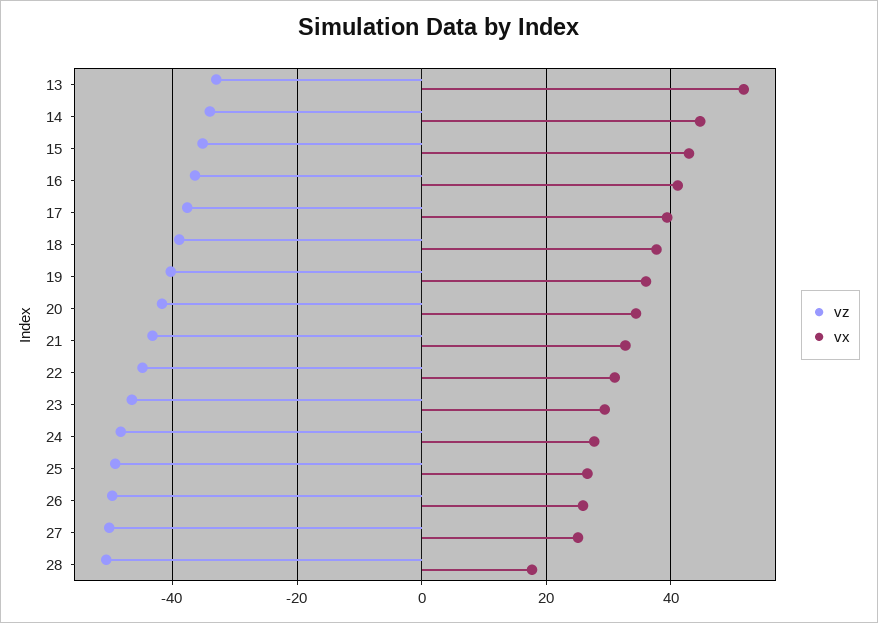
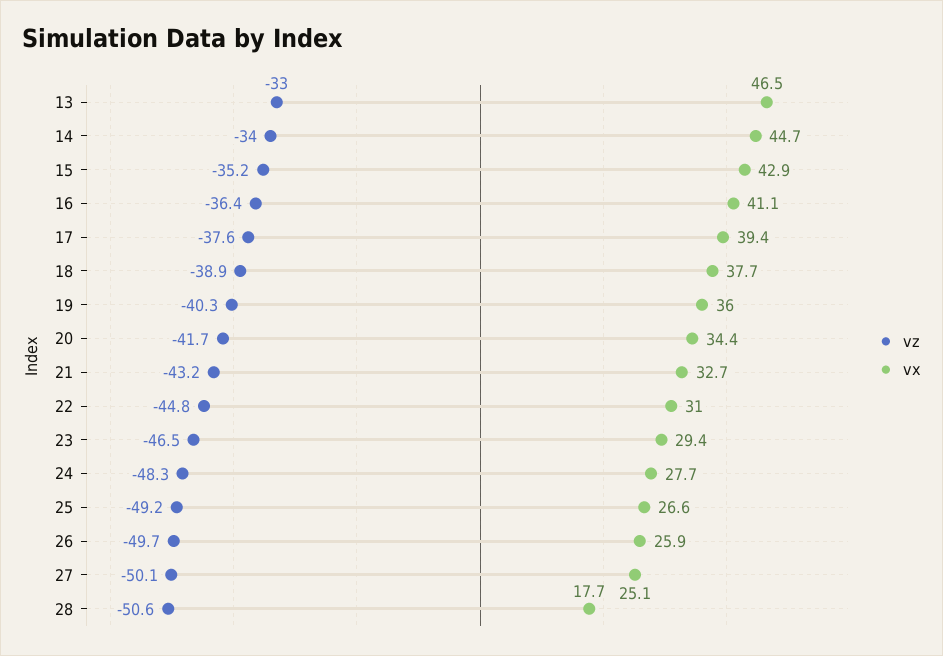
vx, 13: 52 -> 46.5

